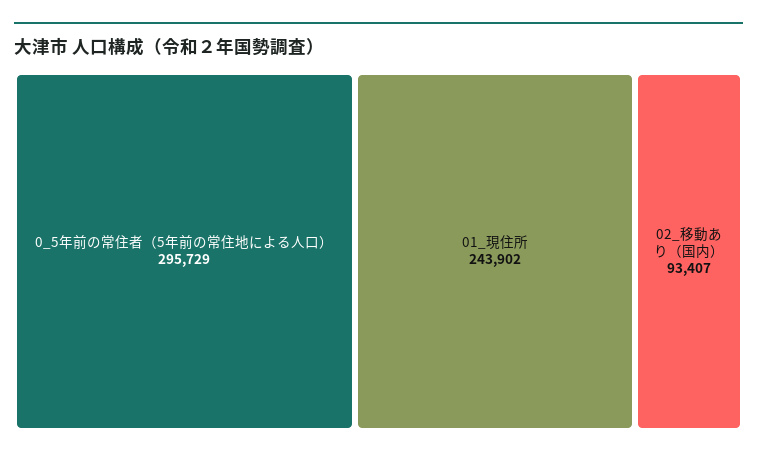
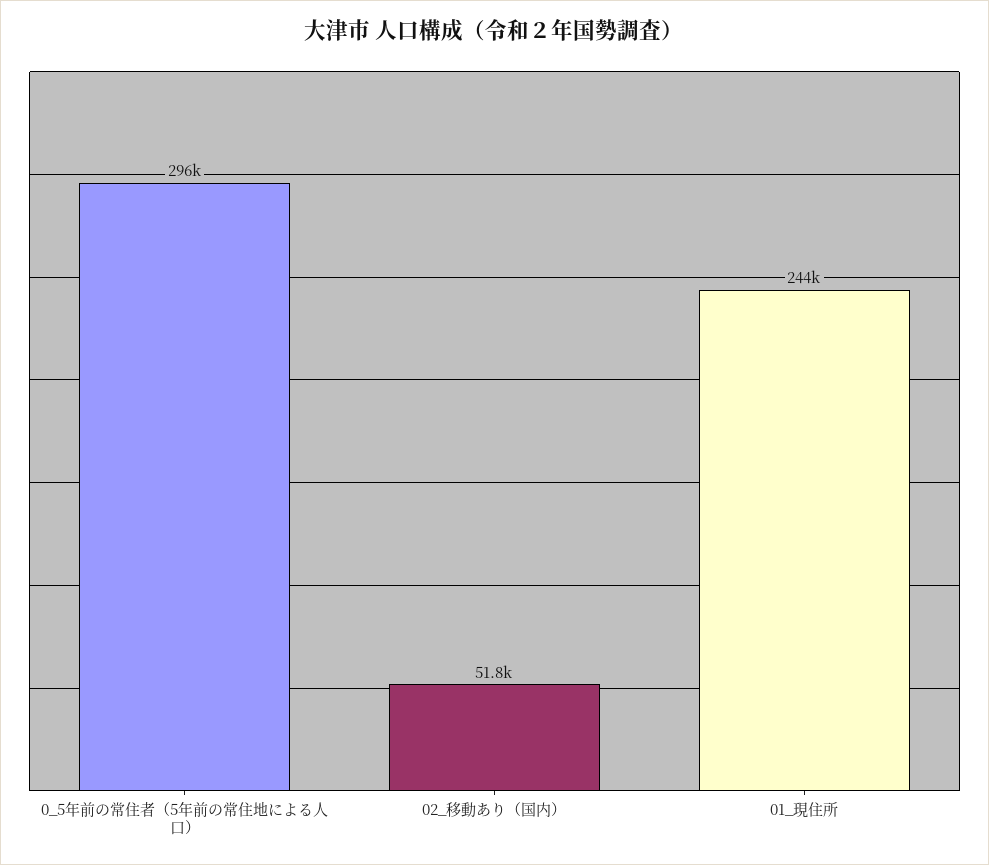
02_移動あり（国内）: 93407 -> 51800

